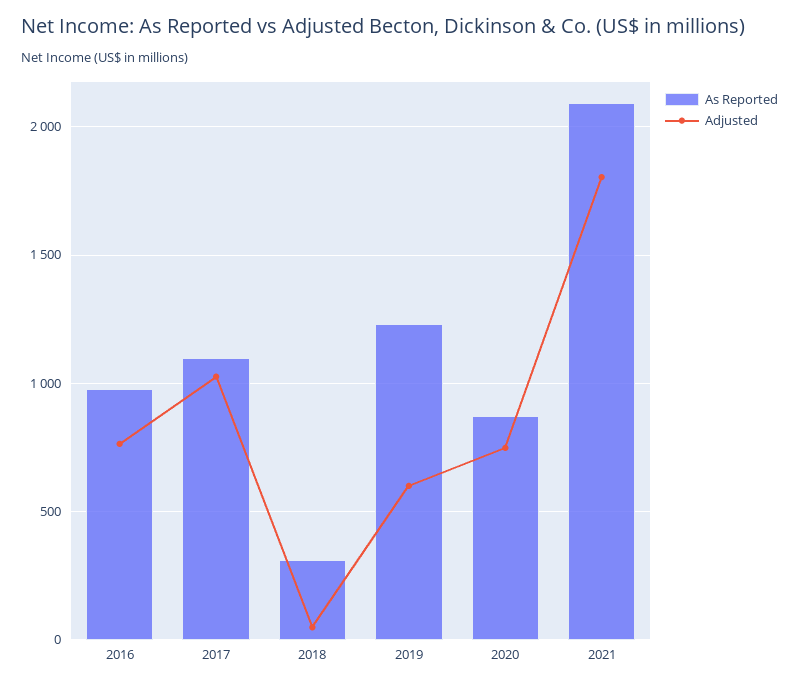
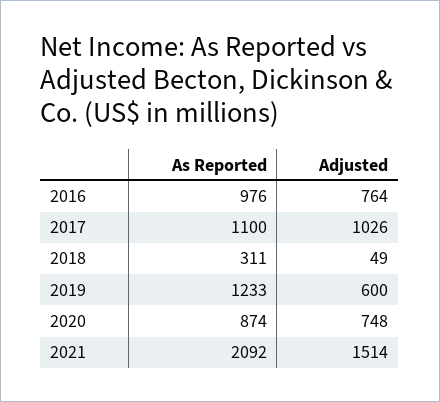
Adjusted, 2021: 1800 -> 1514

